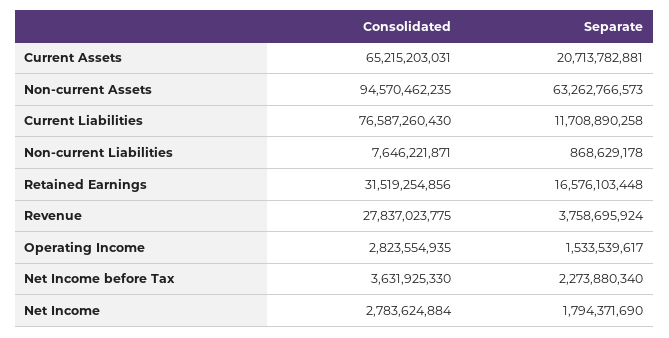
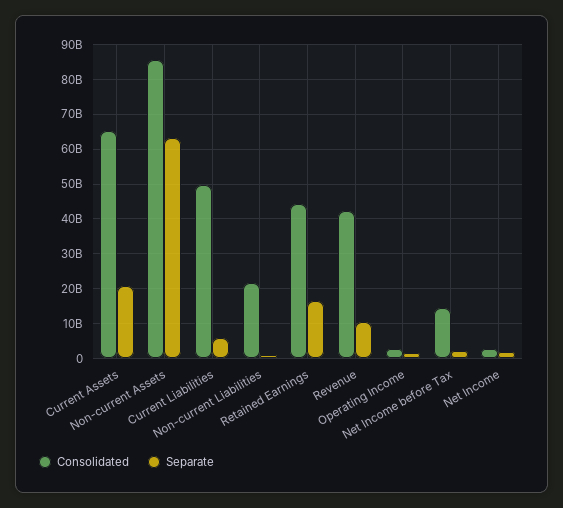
Consolidated, Non-current Assets: 94570462235 -> 86000000000
Consolidated, Current Liabilities: 76587260430 -> 50000000000
Separate, Current Liabilities: 11708890258 -> 6000000000
Consolidated, Non-current Liabilities: 7646221871 -> 22000000000
Consolidated, Retained Earnings: 31519254856 -> 44000000000
Consolidated, Revenue: 27837023775 -> 42000000000
Separate, Revenue: 3758695924 -> 10000000000
Consolidated, Net Income before Tax: 3631925330 -> 14000000000

